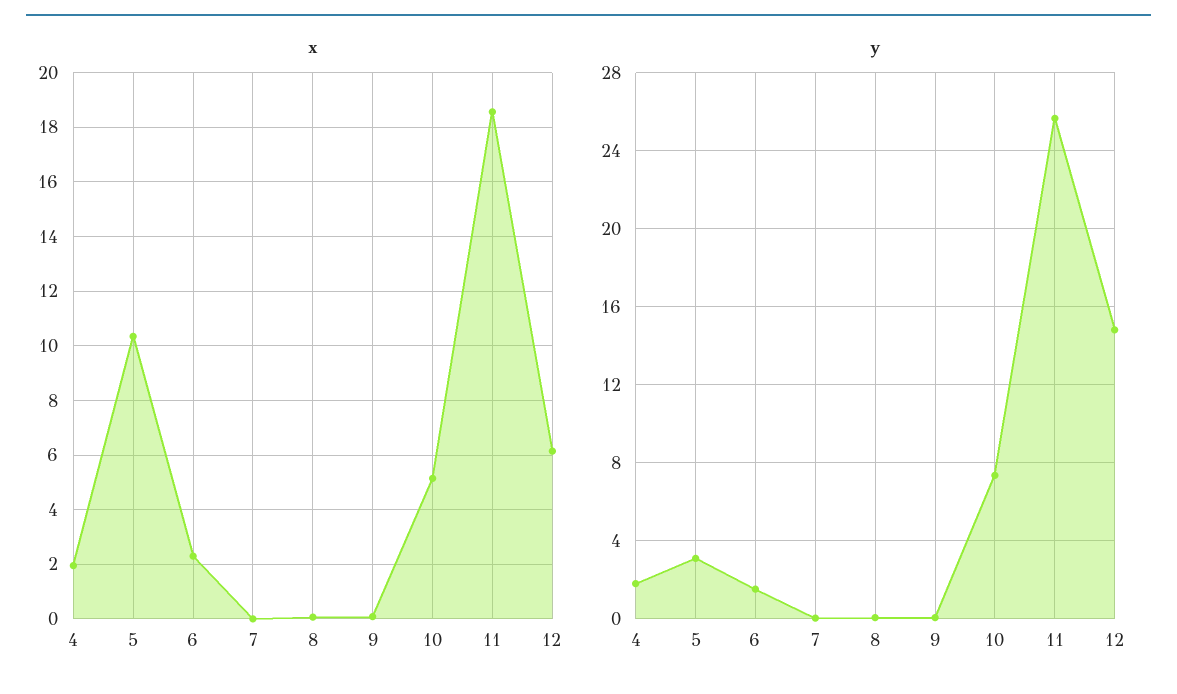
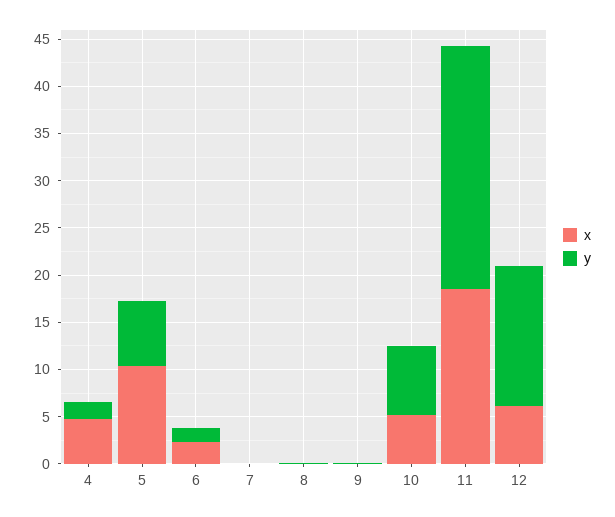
x, 4: 2 -> 5
y, 5: 3 -> 7

